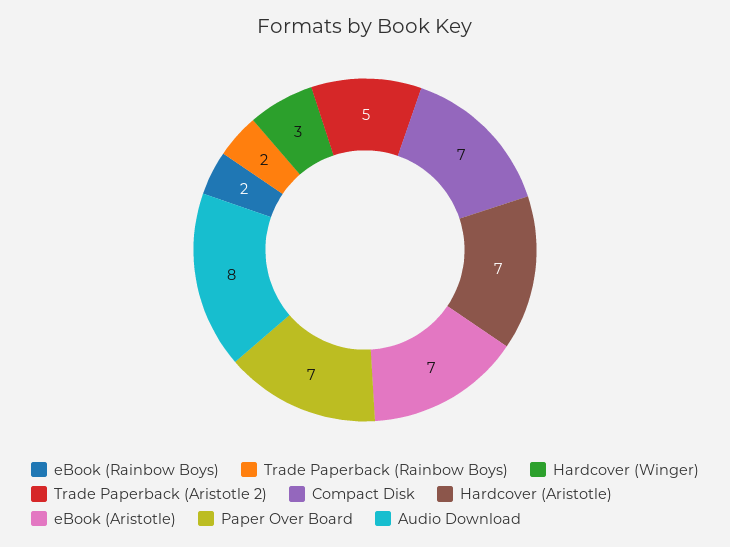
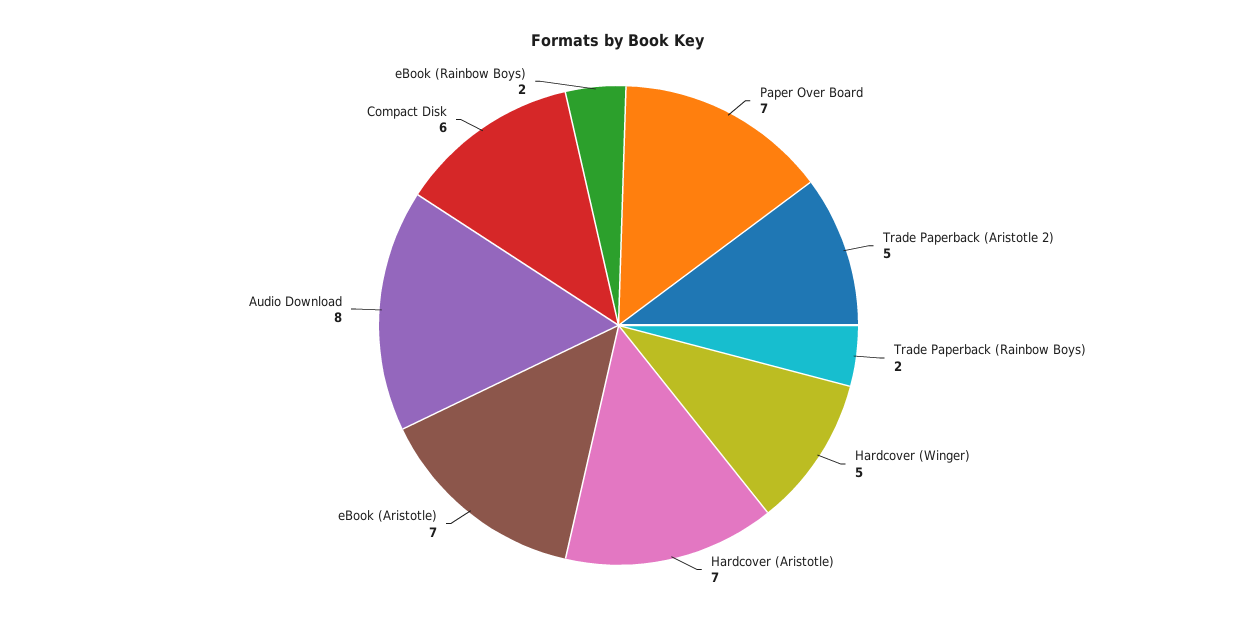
Hardcover (Winger): 3 -> 5
Compact Disk: 7 -> 6

